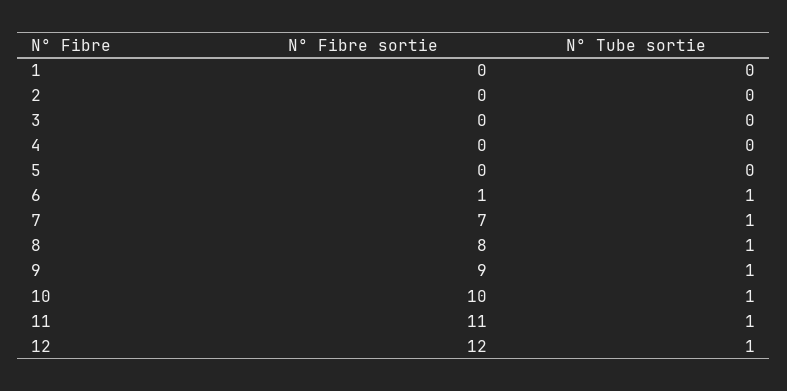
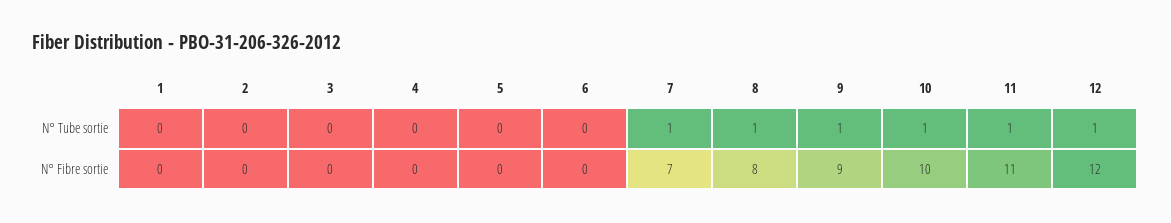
N° Fibre sortie, 6: 1 -> 0
N° Tube sortie, 6: 1 -> 0

